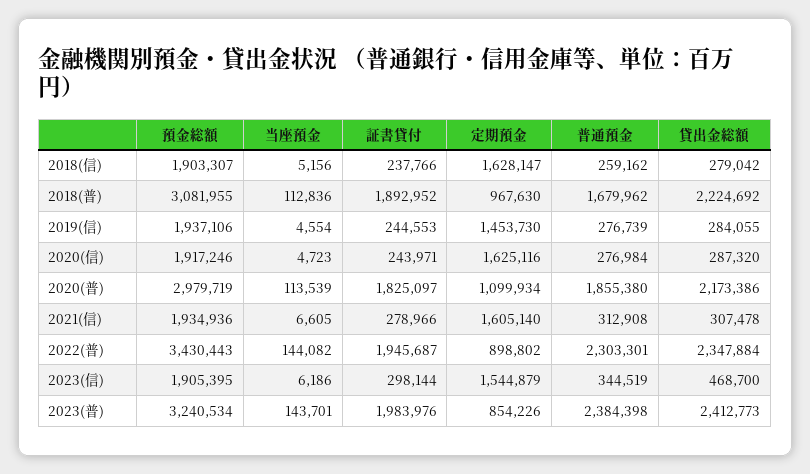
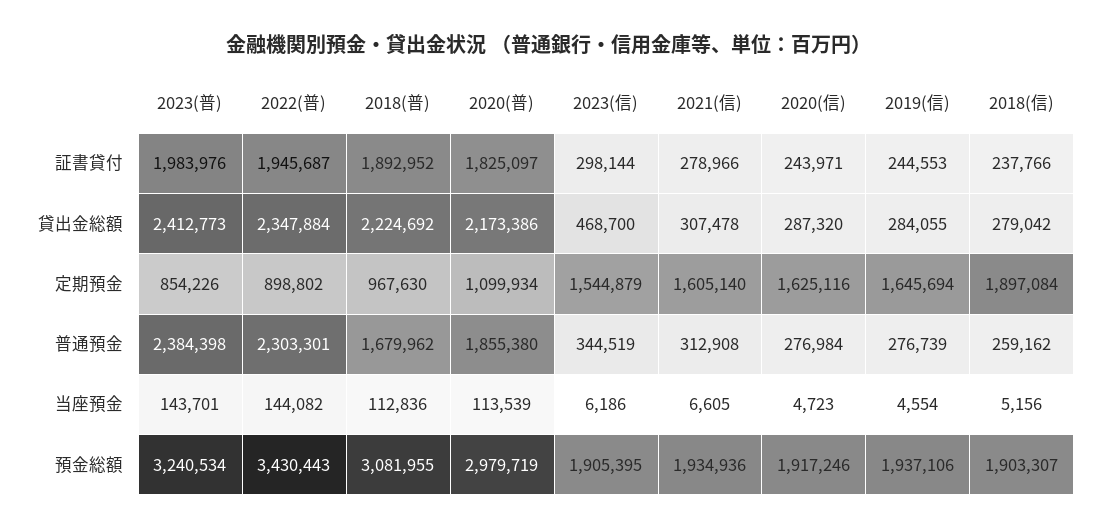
定期預金, 2018(信): 1628147 -> 1897084
定期預金, 2019(信): 1453730 -> 1645694

